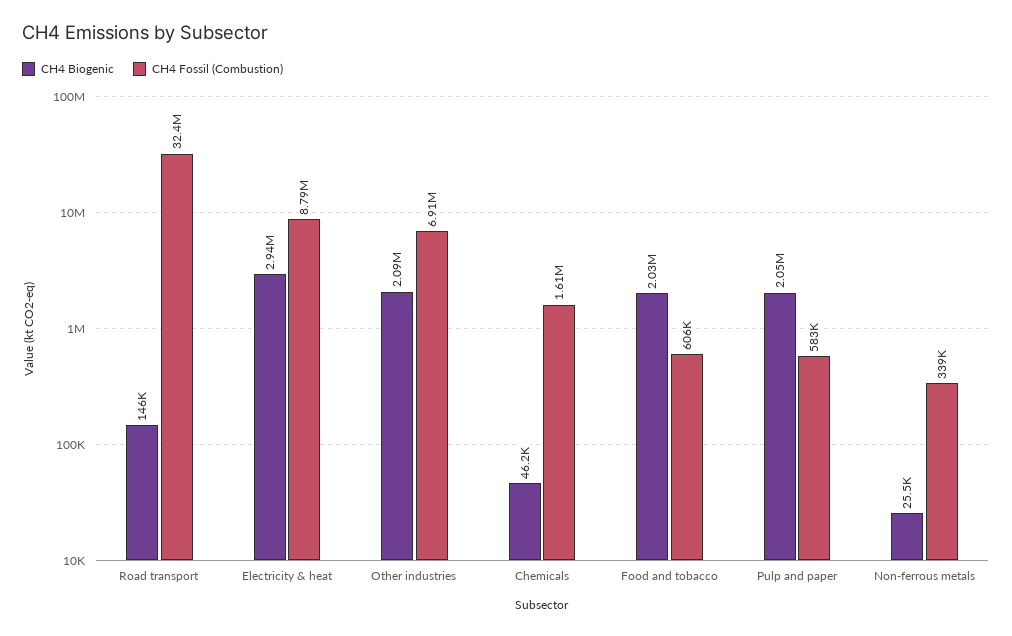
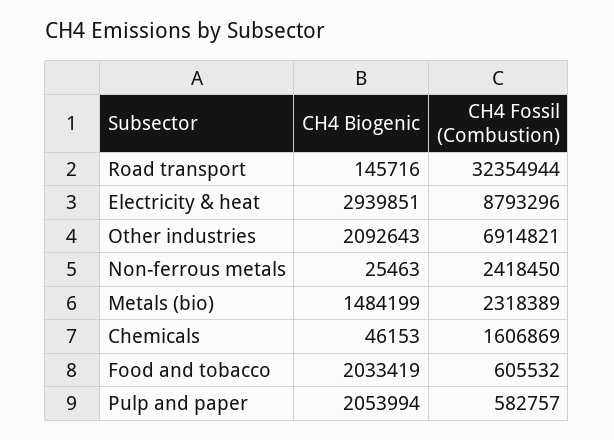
CH4 Fossil (Combustion), Non-ferrous metals: 339000 -> 2418450
CH4 Biogenic, Metals (bio): none -> 1484199
CH4 Fossil (Combustion), Metals (bio): none -> 2318389

